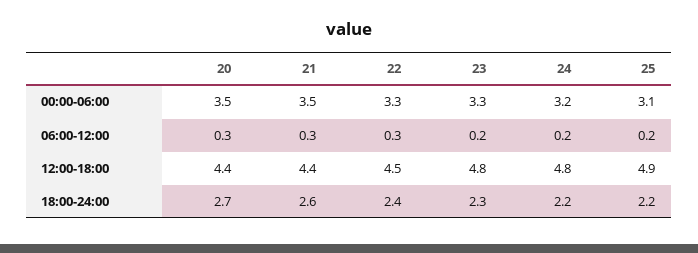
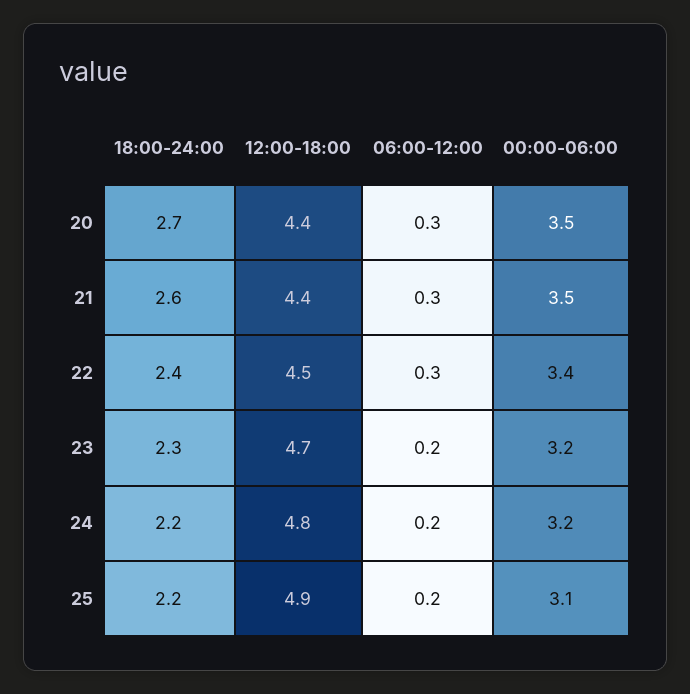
22, 00:00-06:00: 3.3 -> 3.4
23, 00:00-06:00: 3.3 -> 3.2
23, 12:00-18:00: 4.8 -> 4.7

